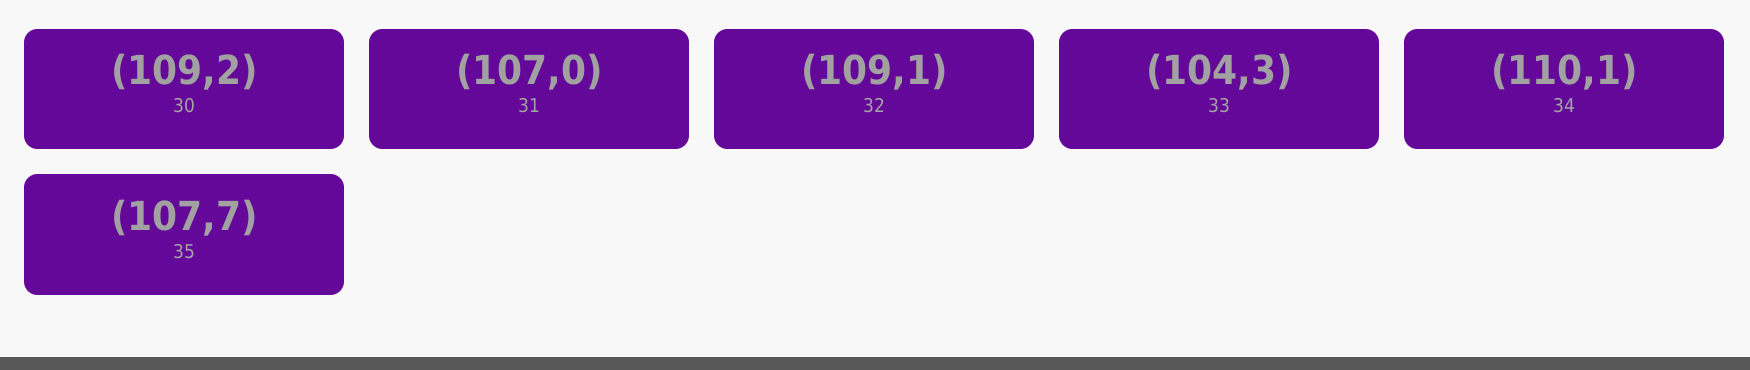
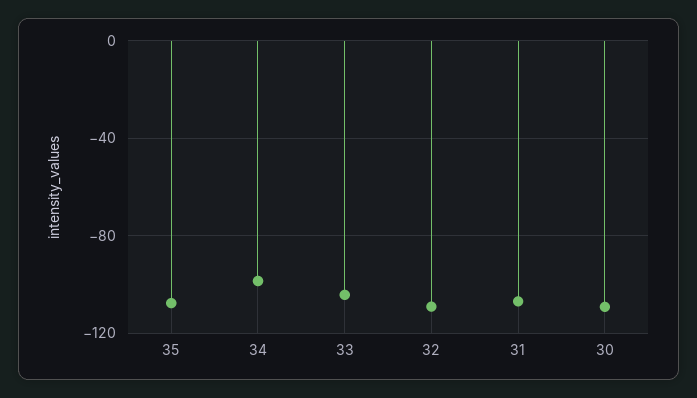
34: -110.1 -> -100

